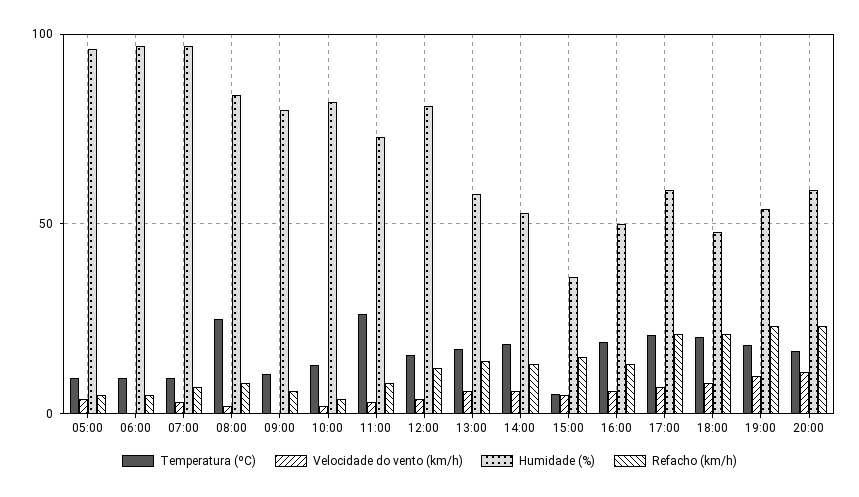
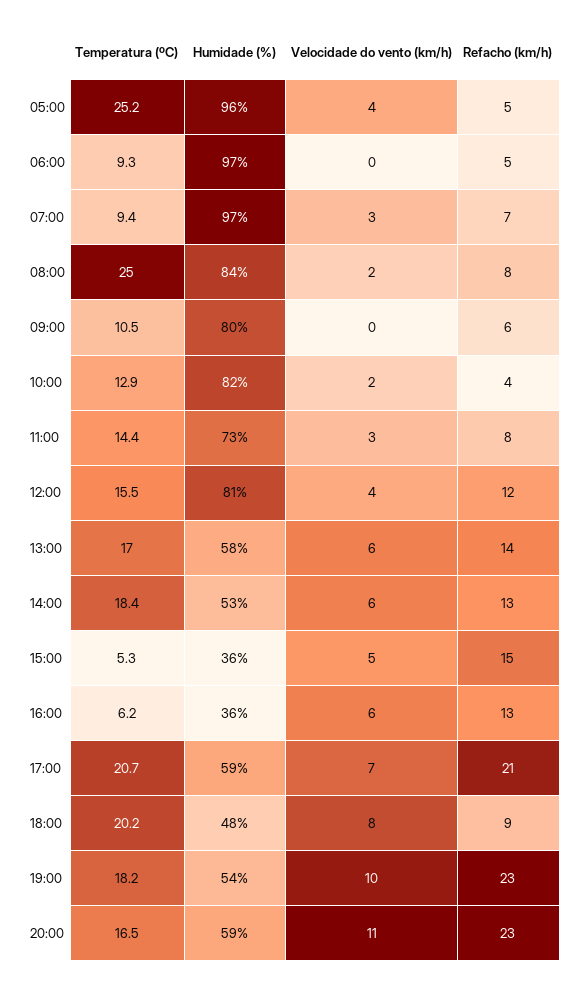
Temperatura (ºC), 05:00: 10 -> 25.2
Temperatura (ºC), 11:00: 25 -> 14.4
Temperatura (ºC), 16:00: 20 -> 6.2
Humidade (%), 16:00: 50 -> 36
Refacho (km/h), 18:00: 20 -> 9

